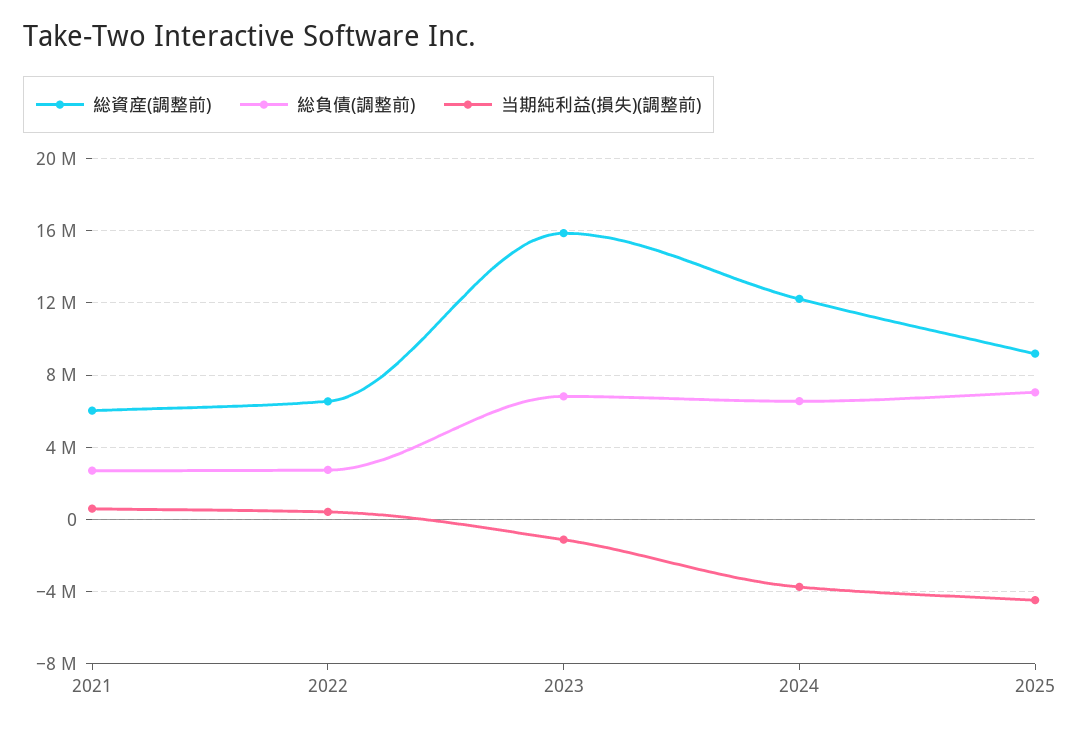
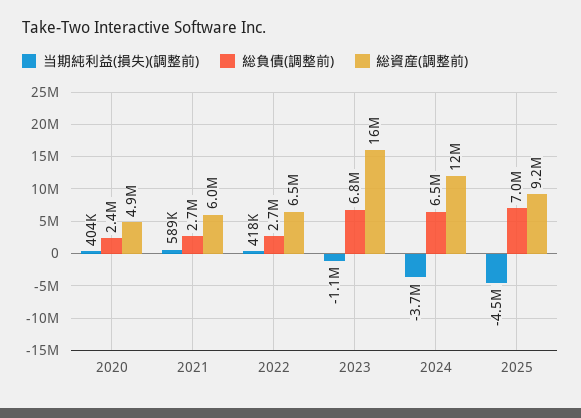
当期純利益(損失)(調整前), 2020: none -> 404000
総負債(調整前), 2020: none -> 2400000
総資産(調整前), 2020: none -> 4900000

